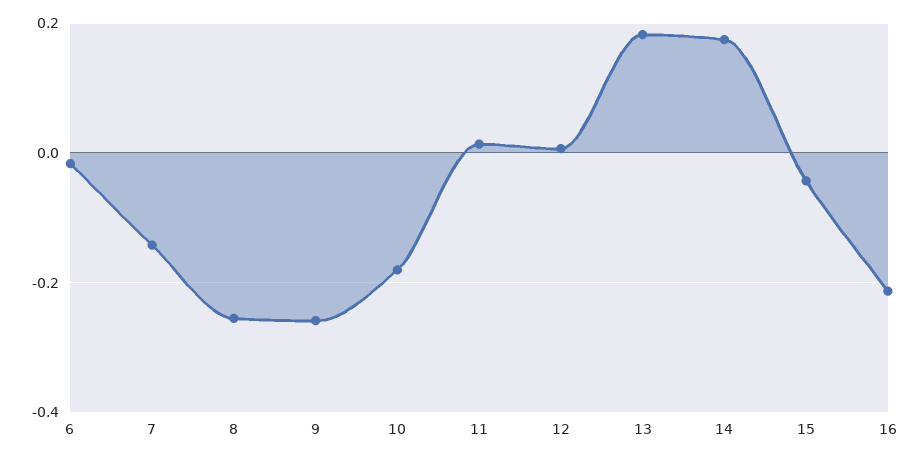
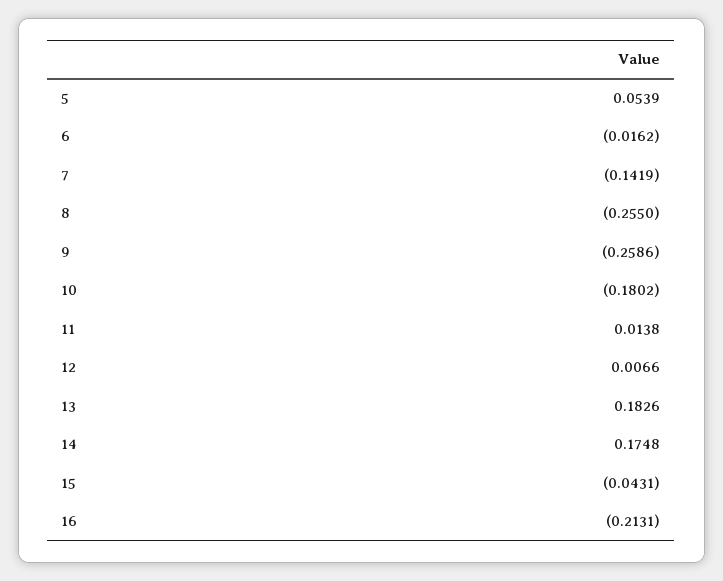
5: none -> 0.0539

